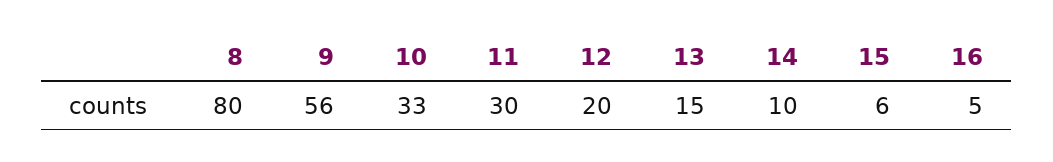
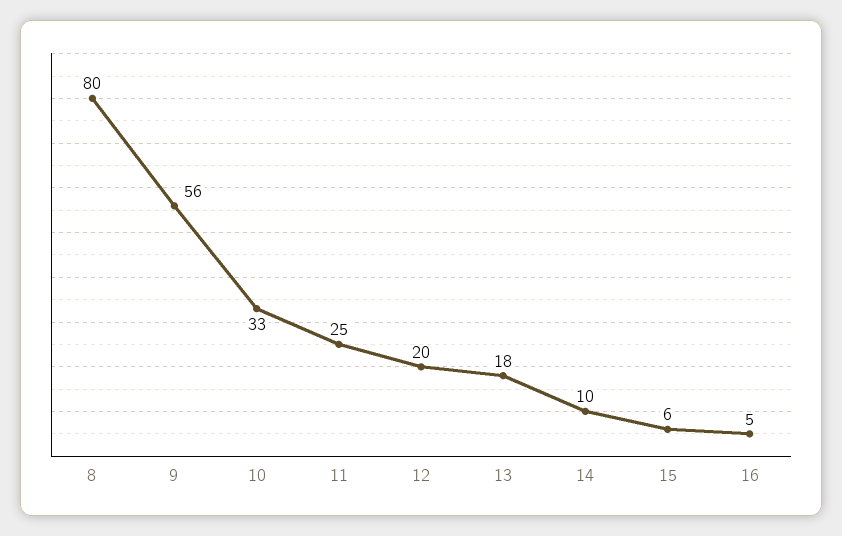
11: 30 -> 25
13: 15 -> 18

